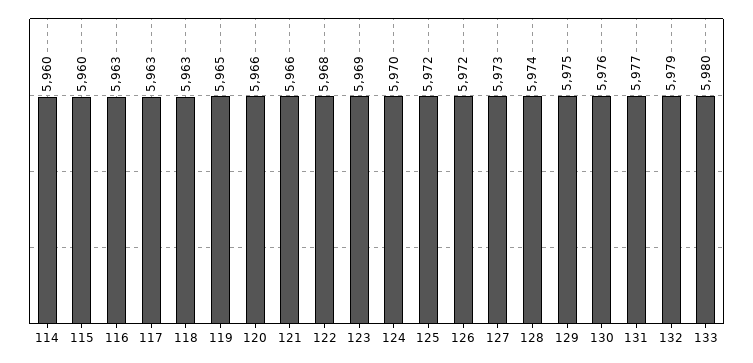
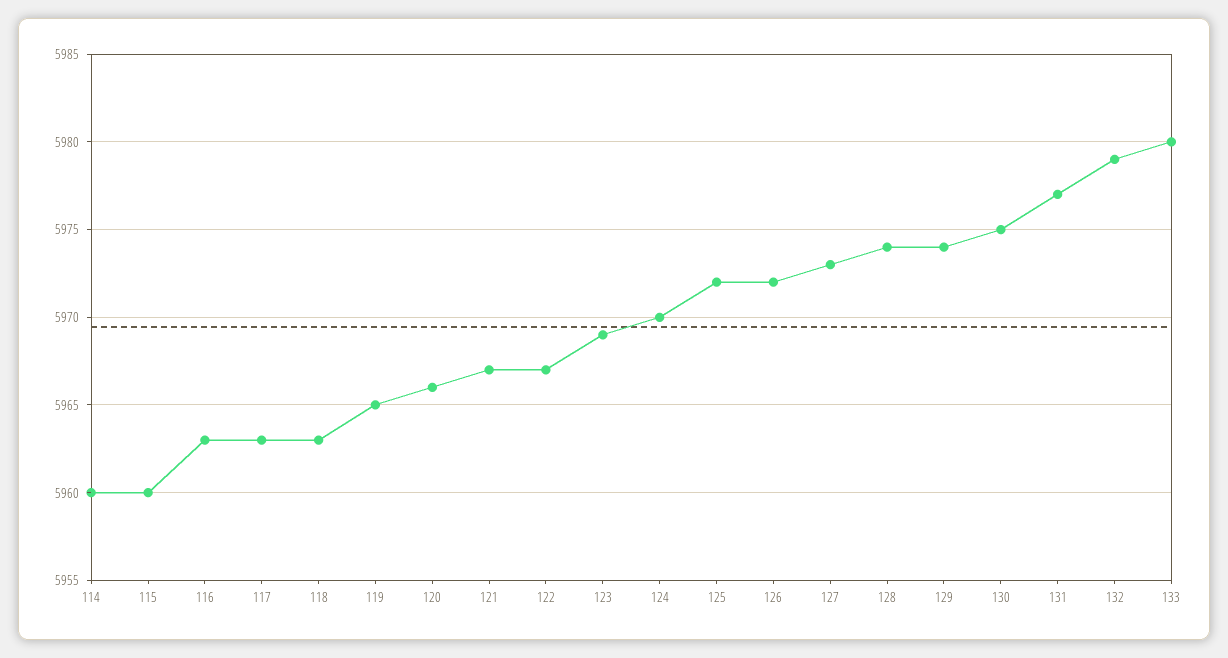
121: 5966 -> 5967
122: 5968 -> 5967
129: 5975 -> 5974
130: 5976 -> 5975

